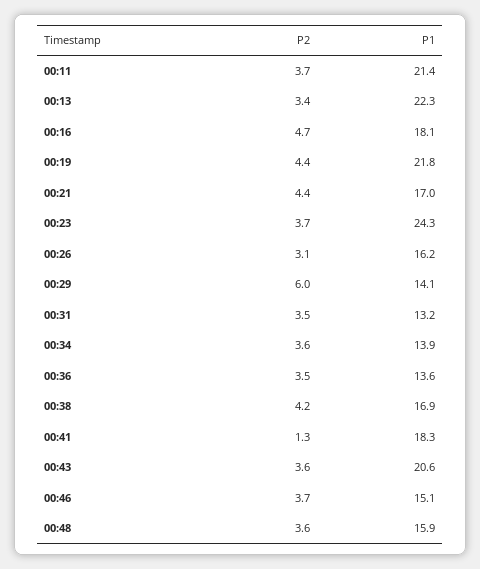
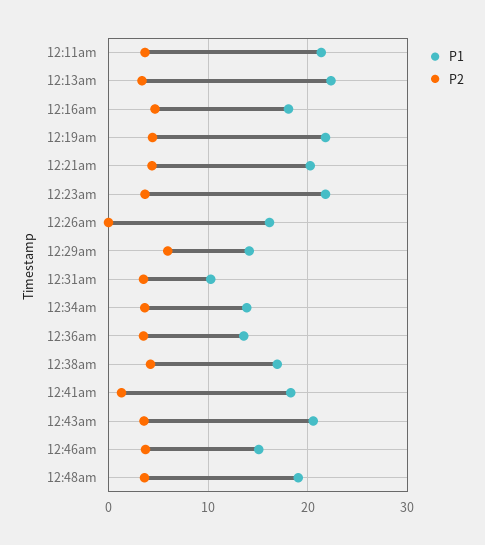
P1, 00:21: 17 -> 20
P1, 00:23: 24.3 -> 22
P2, 00:26: 3.1 -> 0
P1, 00:31: 13.2 -> 10
P1, 00:48: 15.9 -> 19

